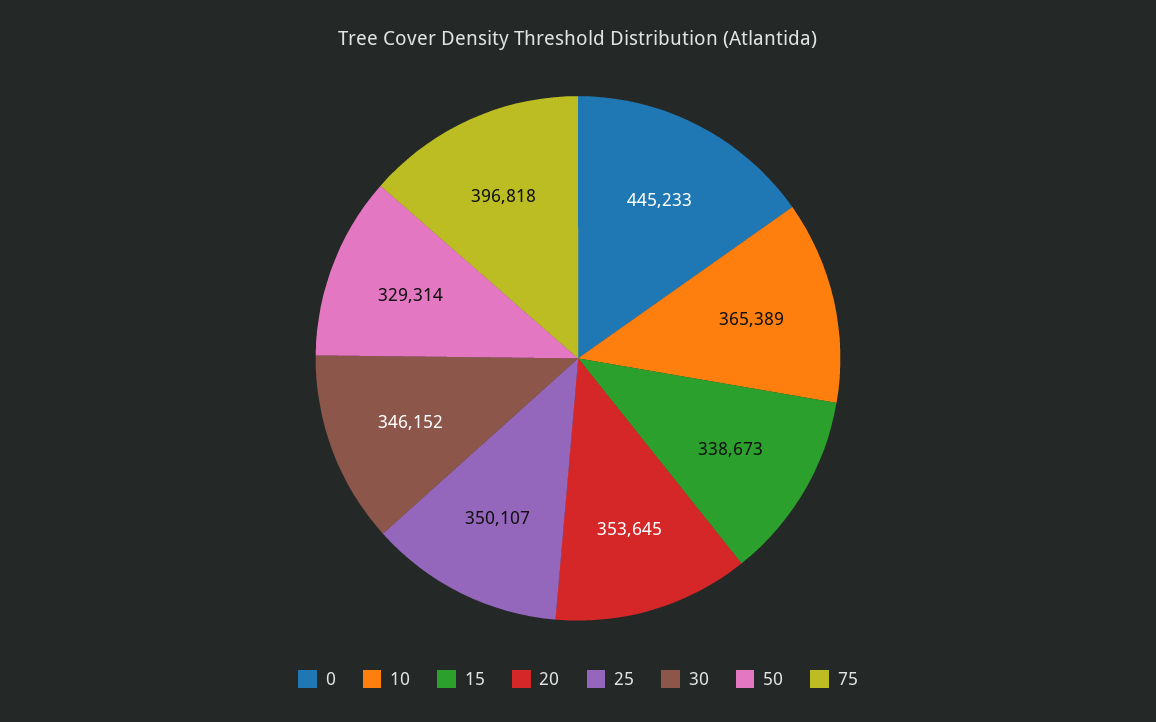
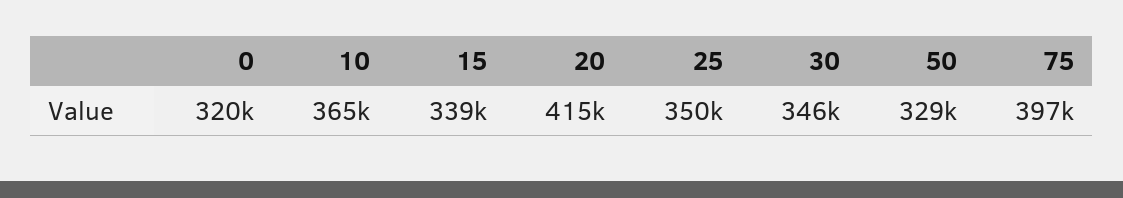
0: 445233 -> 320000
20: 353645 -> 415000

